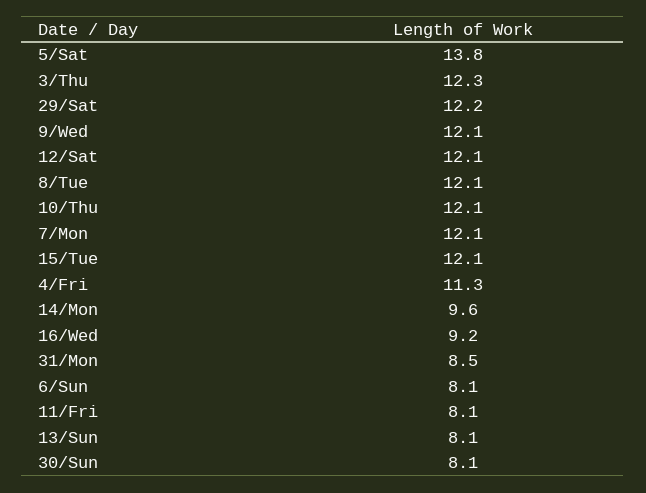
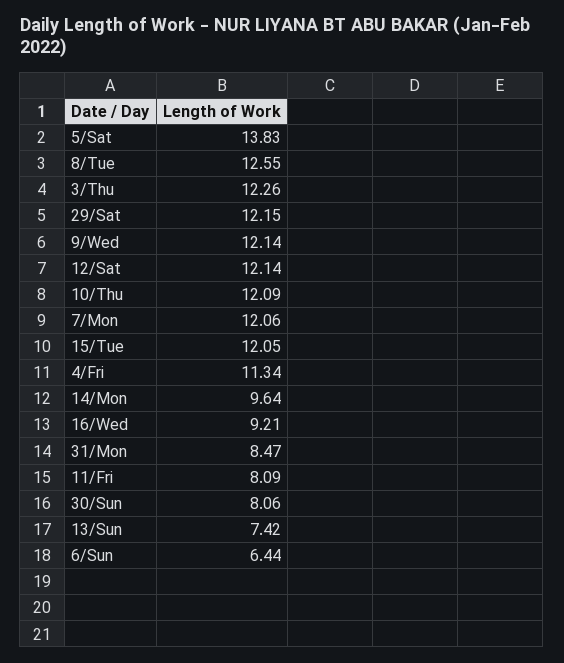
8/Tue: 12.1 -> 12.55
6/Sun: 8.1 -> 6.44
13/Sun: 8.1 -> 7.42

